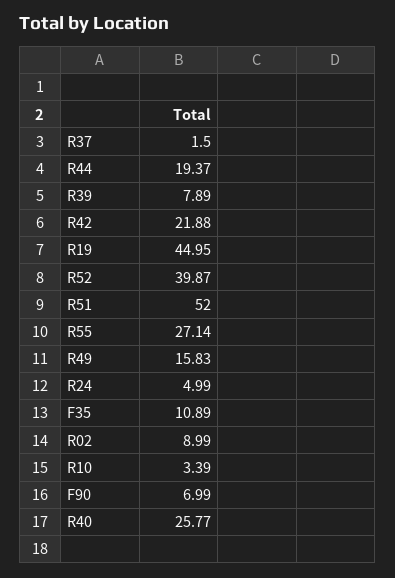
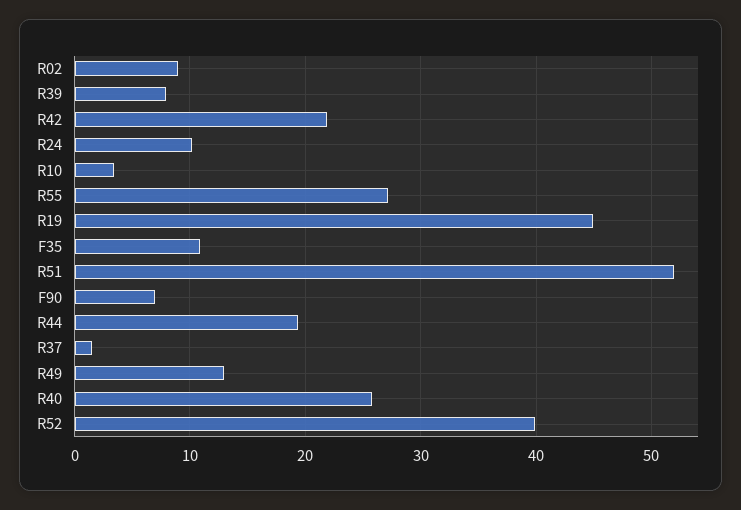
R49: 15.83 -> 13
R24: 4.99 -> 10

